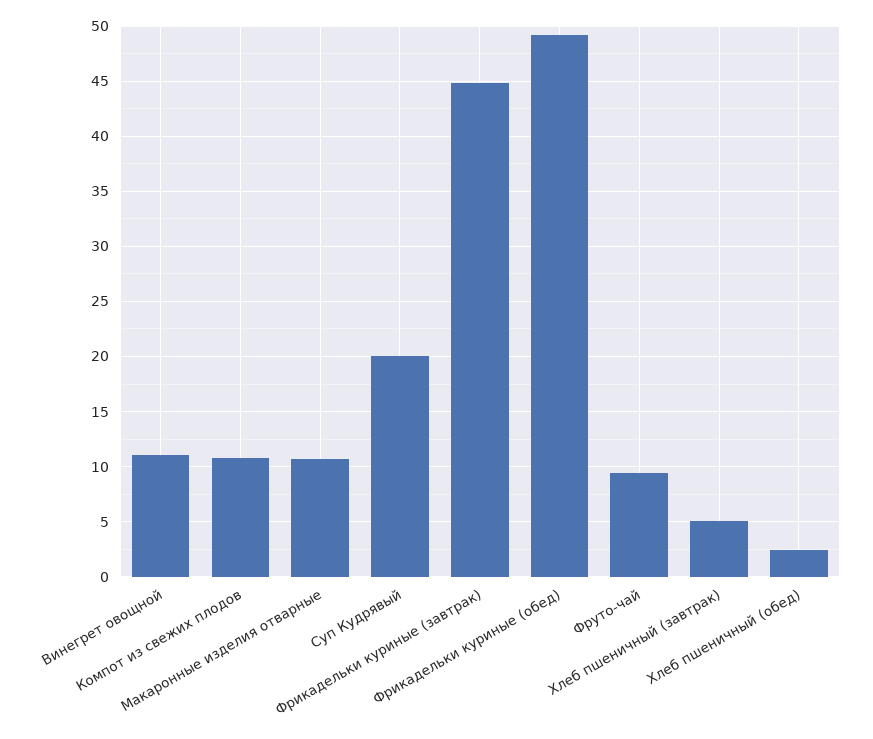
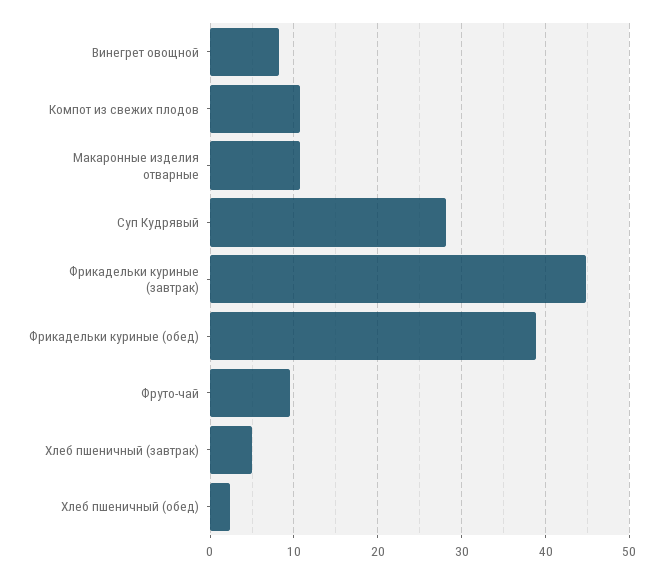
Винегрет овощной: 11 -> 8
Суп Кудрявый: 20 -> 28
Фрикадельки куриные (обед): 49 -> 39

